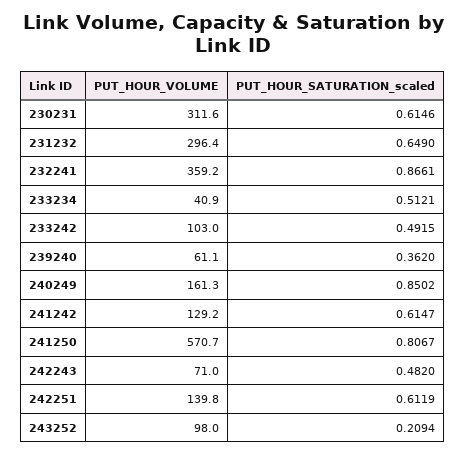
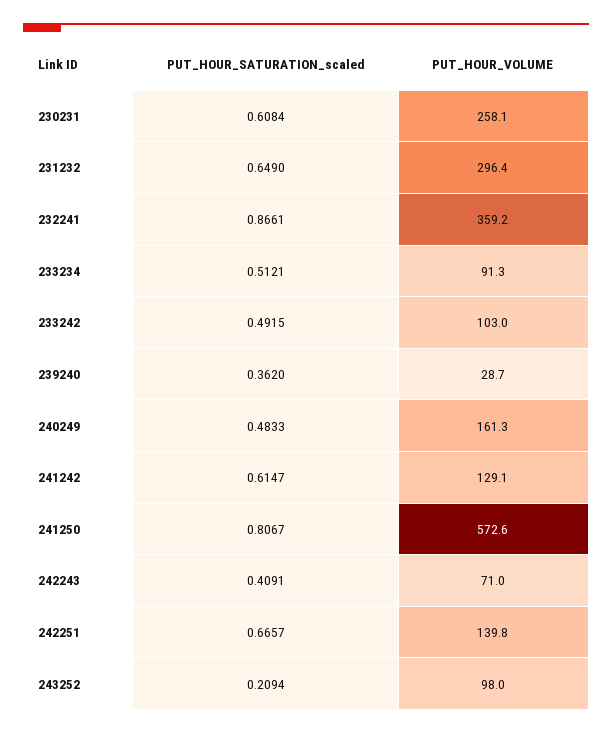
PUT_HOUR_VOLUME, 230231: 311.6 -> 258.1
PUT_HOUR_SATURATION_scaled, 230231: 0.6146 -> 0.6084
PUT_HOUR_VOLUME, 233234: 40.9 -> 91.3
PUT_HOUR_VOLUME, 239240: 61.1 -> 28.7
PUT_HOUR_SATURATION_scaled, 240249: 0.8502 -> 0.4833
PUT_HOUR_VOLUME, 241242: 129.2 -> 129.1
PUT_HOUR_VOLUME, 241250: 570.7 -> 572.6
PUT_HOUR_SATURATION_scaled, 242243: 0.482 -> 0.4091
PUT_HOUR_SATURATION_scaled, 242251: 0.6119 -> 0.6657

